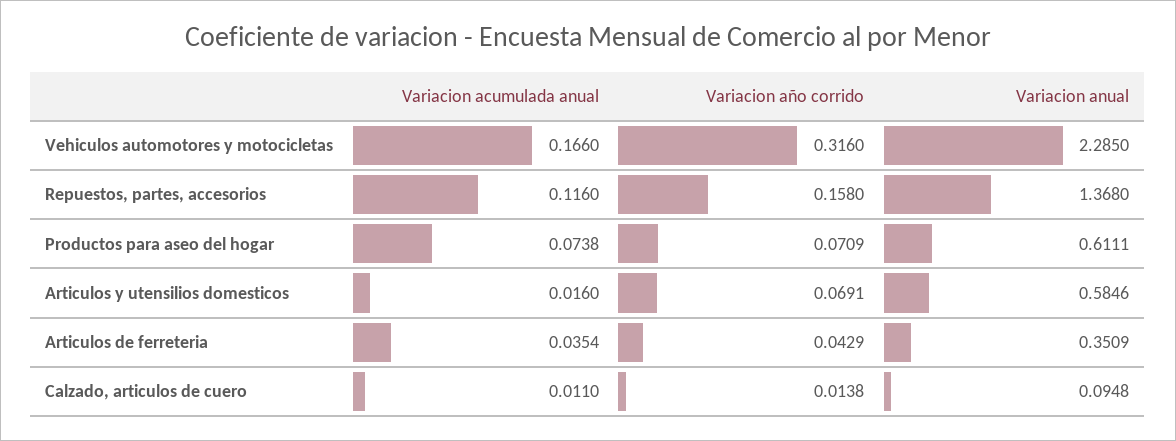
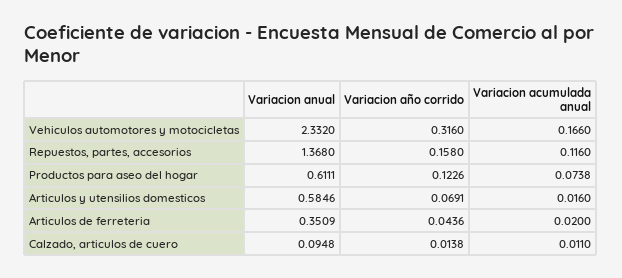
Variacion anual, Vehiculos automotores y motocicletas: 2.285 -> 2.332
Variacion año corrido, Productos para aseo del hogar: 0.0709 -> 0.1226
Variacion acumulada anual, Articulos de ferreteria: 0.0354 -> 0.02
Variacion año corrido, Articulos de ferreteria: 0.0429 -> 0.0436

